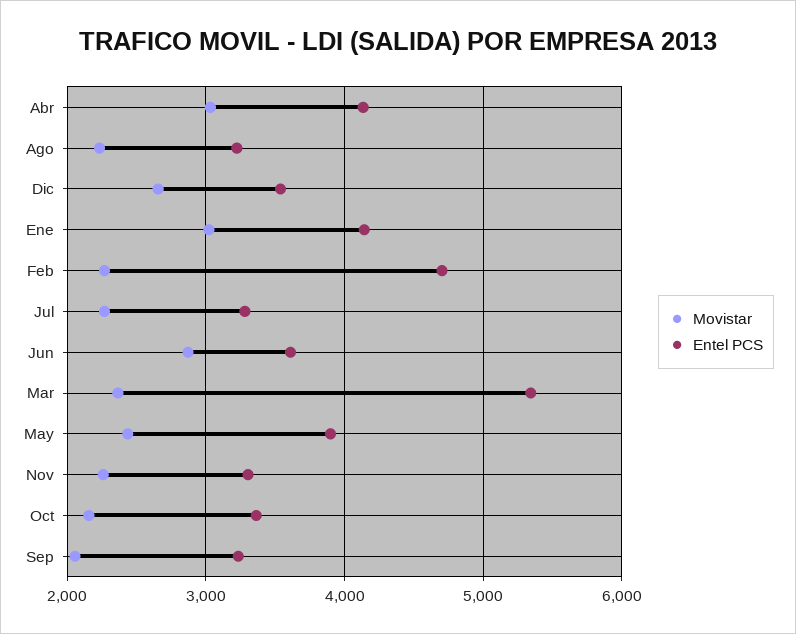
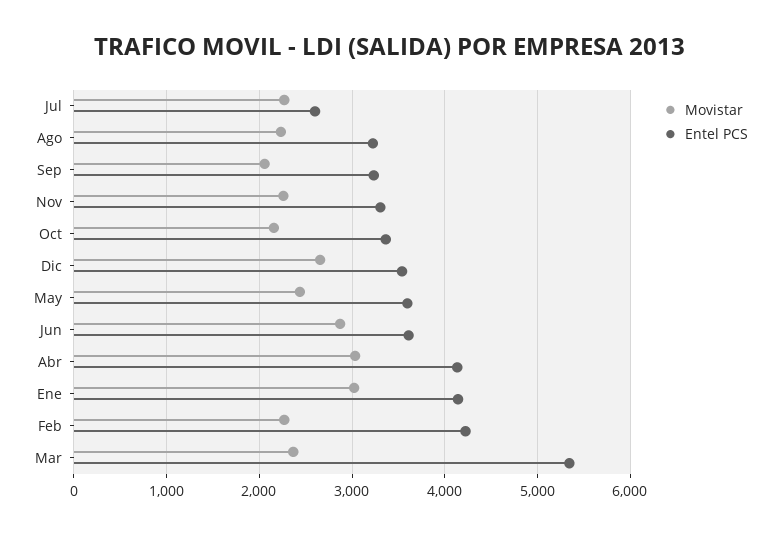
Entel PCS, Feb: 4700 -> 4200
Entel PCS, Jul: 3300 -> 2600
Entel PCS, May: 3900 -> 3600

